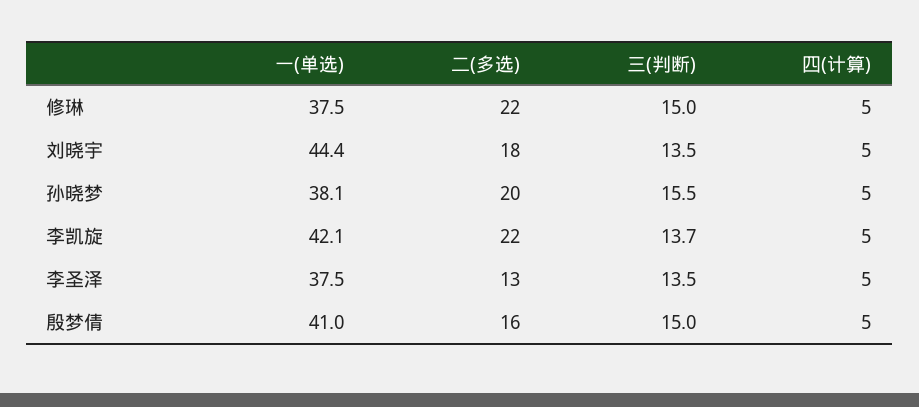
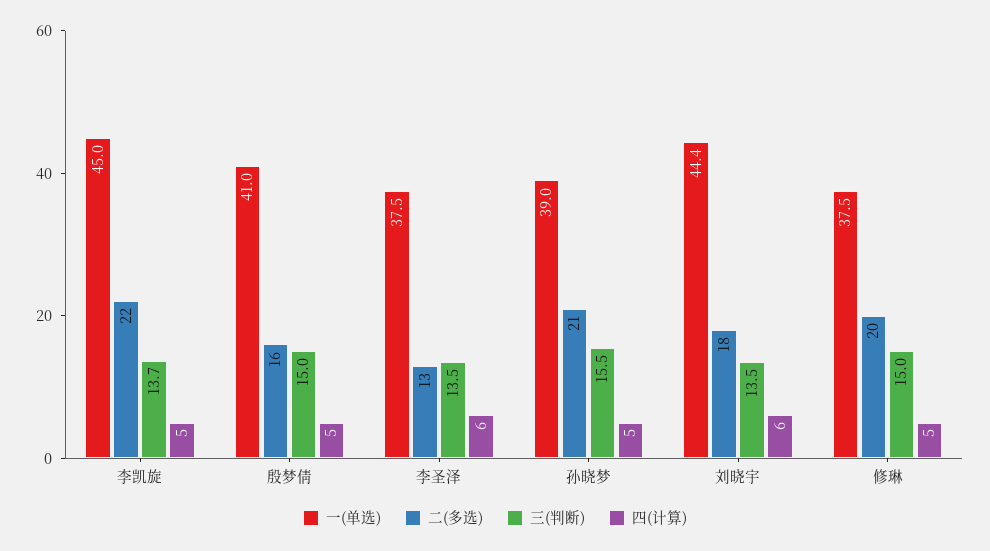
二(多选), 修琳: 22 -> 20
四(计算), 刘晓宇: 5 -> 6
一(单选), 孙晓梦: 38.1 -> 39
二(多选), 孙晓梦: 20 -> 21
一(单选), 李凯旋: 42.1 -> 45
四(计算), 李圣泽: 5 -> 6

